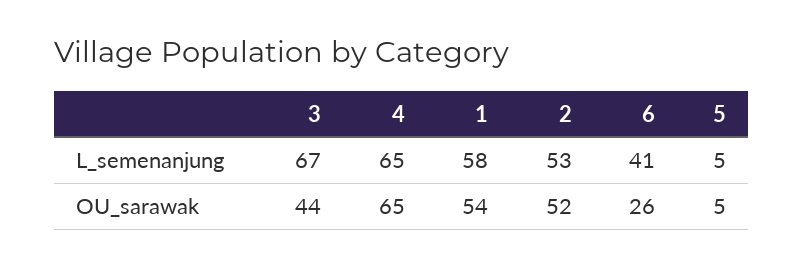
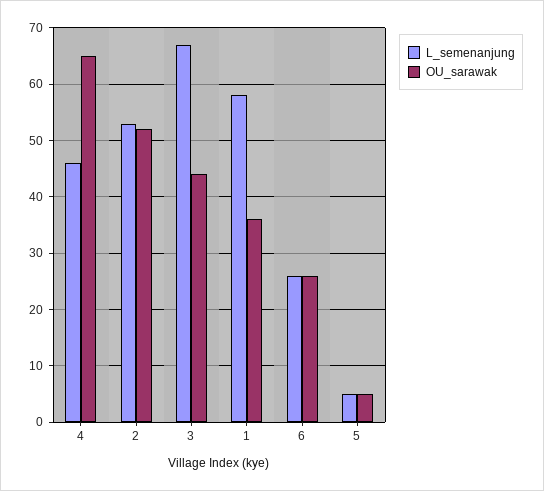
L_semenanjung, 4: 65 -> 45
L_semenanjung, 6: 41 -> 25
OU_sarawak, 1: 54 -> 35

